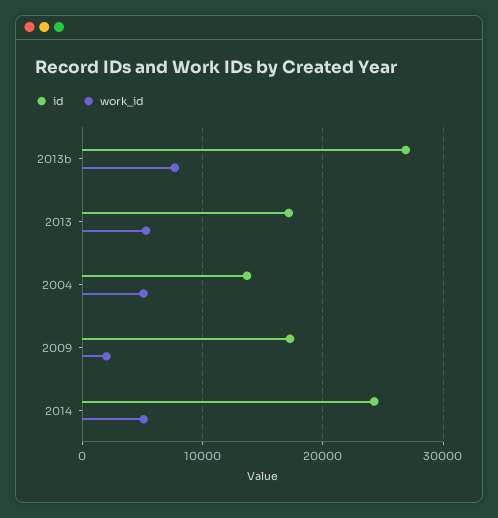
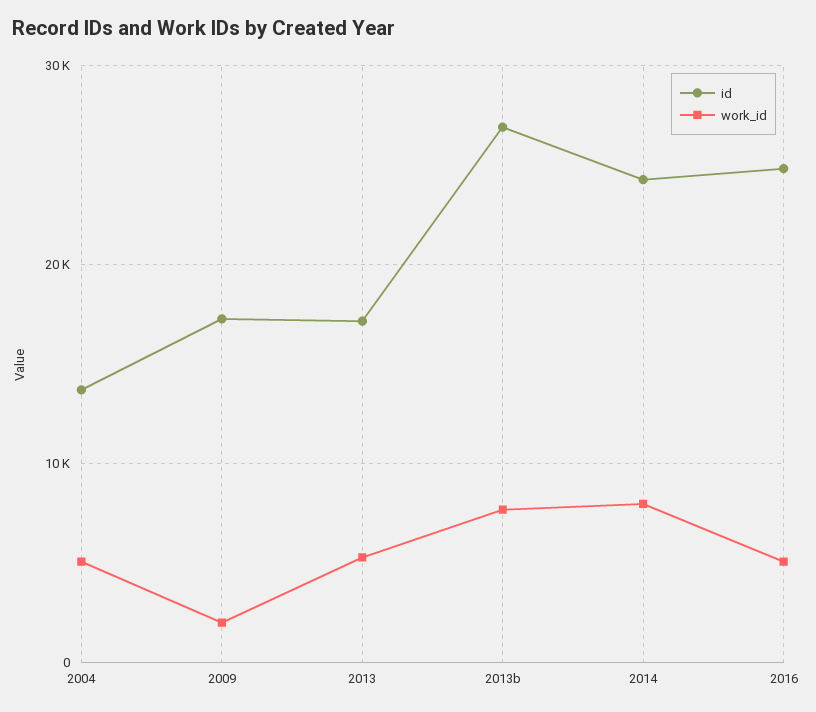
work_id, 2014: 5000 -> 8000
id, 2016: none -> 25000
work_id, 2016: none -> 5000

